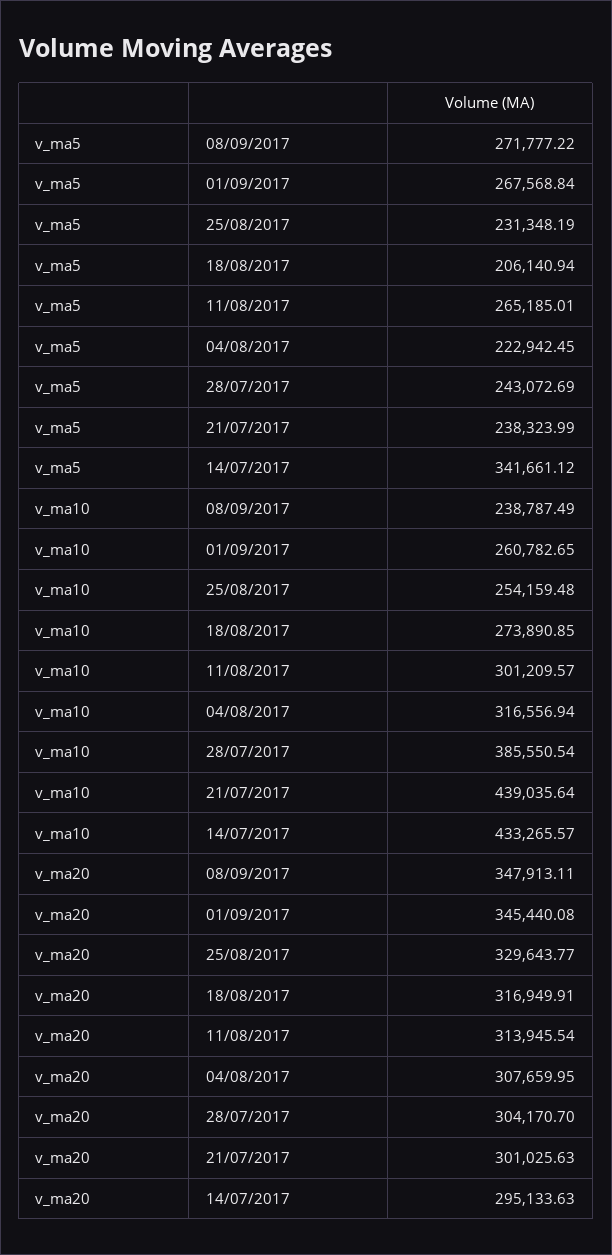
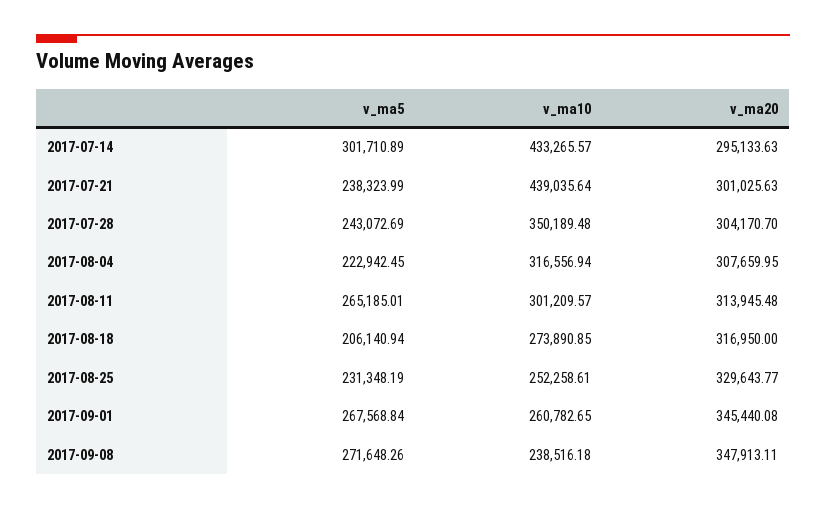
v_ma5, 08/09/2017: 271777.22 -> 271648.26
v_ma5, 14/07/2017: 341661.12 -> 301710.89
v_ma10, 08/09/2017: 238787.49 -> 238516.18
v_ma10, 25/08/2017: 254159.48 -> 252258.61
v_ma10, 28/07/2017: 385550.54 -> 350189.48
v_ma20, 18/08/2017: 316949.91 -> 316950
v_ma20, 11/08/2017: 313945.54 -> 313945.48

